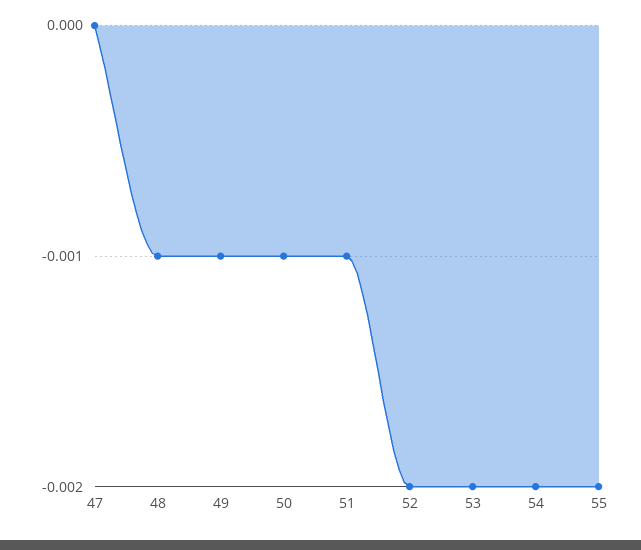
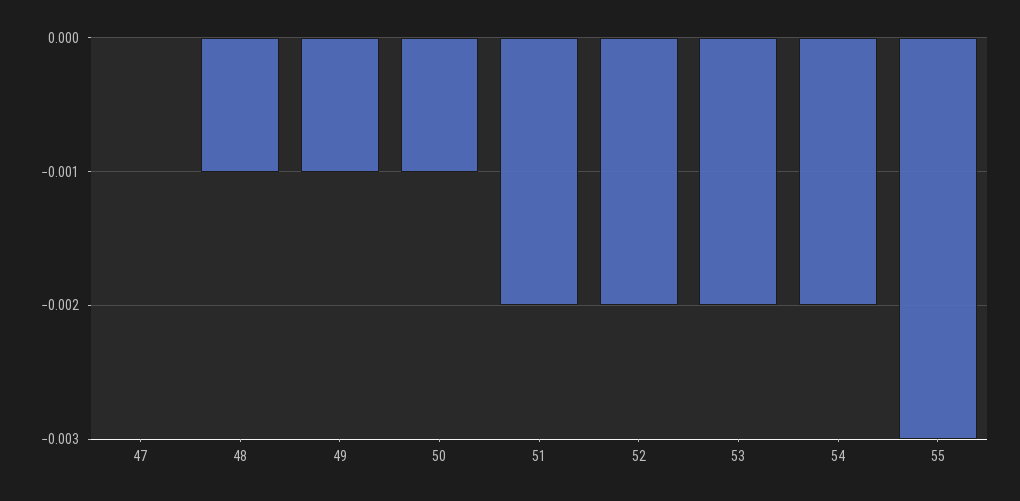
51: -0.001 -> -0.002
55: -0.002 -> -0.003

